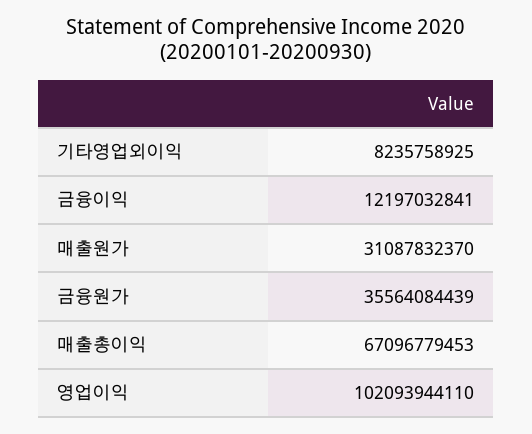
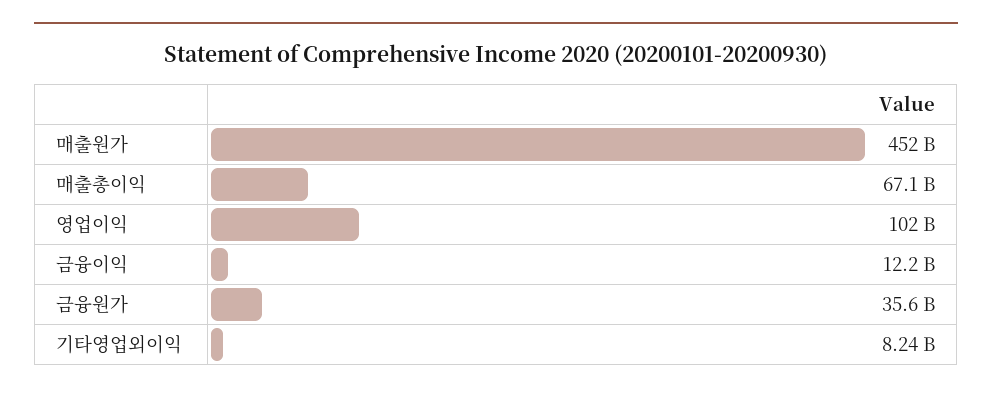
매출원가: 31087832370 -> 452000000000

